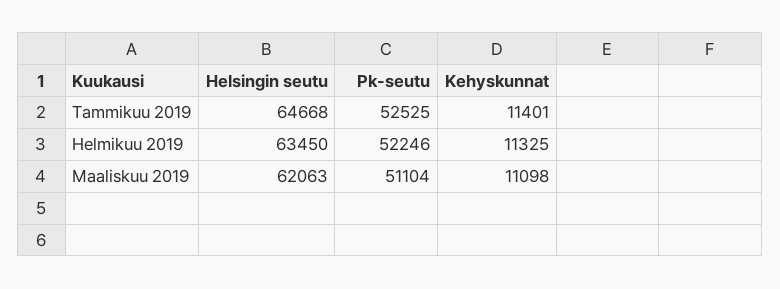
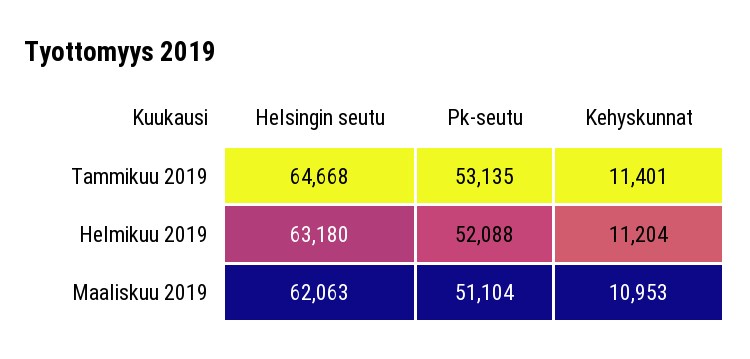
Pk-seutu, Tammikuu 2019: 52525 -> 53135
Helsingin seutu, Helmikuu 2019: 63450 -> 63180
Pk-seutu, Helmikuu 2019: 52246 -> 52088
Kehyskunnat, Helmikuu 2019: 11325 -> 11204
Kehyskunnat, Maaliskuu 2019: 11098 -> 10953

